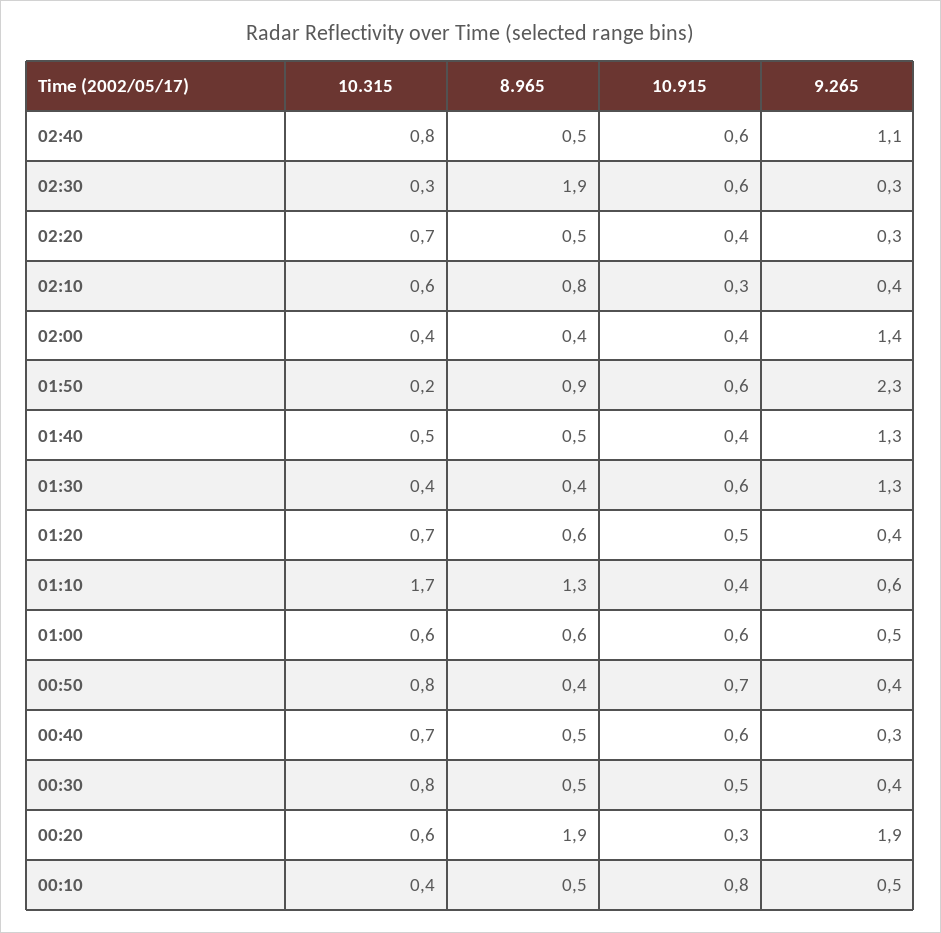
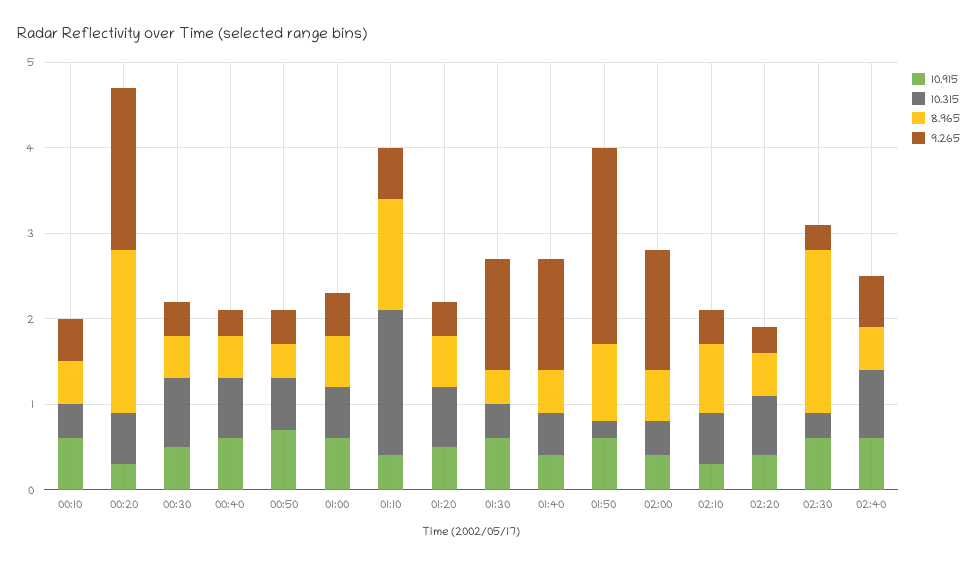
9.265, 02:40: 1.1 -> 0.6
8.965, 02:00: 0.4 -> 0.6
10.315, 00:50: 0.8 -> 0.6
10.915, 00:10: 0.8 -> 0.6

